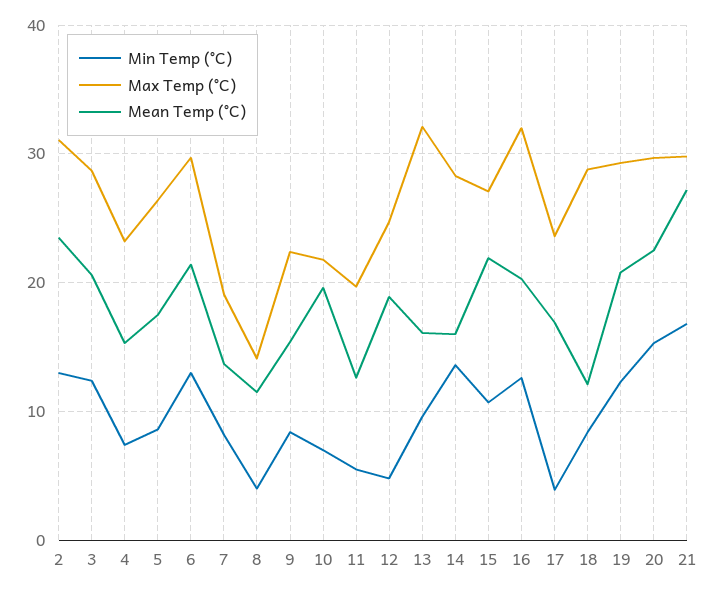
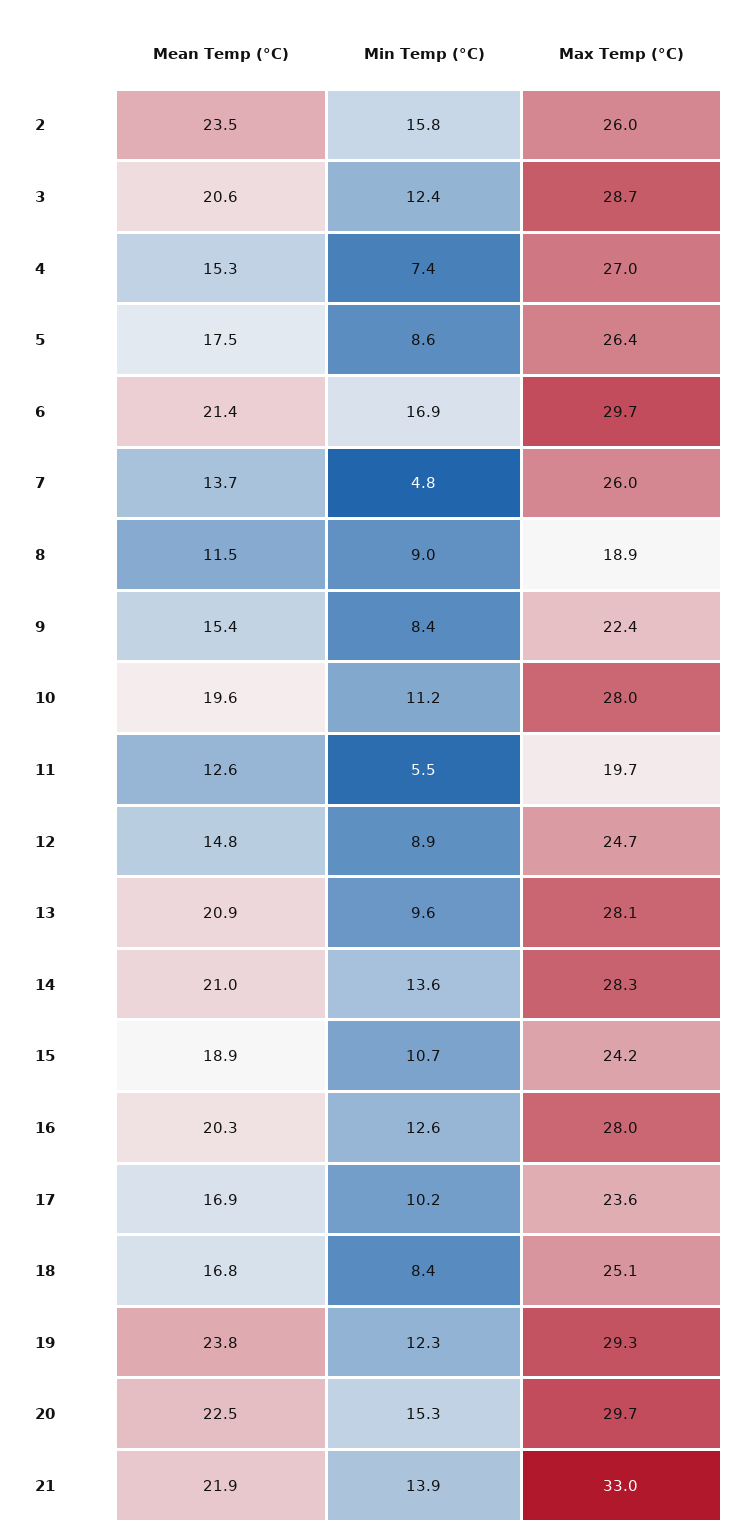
Min Temp (°C), 2: 13 -> 15.8
Max Temp (°C), 2: 31 -> 26
Max Temp (°C), 4: 23 -> 27
Min Temp (°C), 6: 13 -> 16.9
Min Temp (°C), 7: 8 -> 4.8
Max Temp (°C), 7: 19 -> 26
Min Temp (°C), 8: 4 -> 9
Max Temp (°C), 8: 14 -> 18.9
Min Temp (°C), 10: 7 -> 11.2
Max Temp (°C), 10: 22 -> 28
Min Temp (°C), 12: 5 -> 8.9
Mean Temp (°C), 12: 19 -> 14.8
Max Temp (°C), 13: 32 -> 28.1
Mean Temp (°C), 13: 16 -> 20.9
Mean Temp (°C), 14: 16 -> 21
Max Temp (°C), 15: 27 -> 24.2
Mean Temp (°C), 15: 22 -> 18.9
Max Temp (°C), 16: 32 -> 28
Min Temp (°C), 17: 4 -> 10.2
Max Temp (°C), 18: 29 -> 25.1
Mean Temp (°C), 18: 12 -> 16.8
Mean Temp (°C), 19: 21 -> 23.8
Min Temp (°C), 21: 17 -> 13.9
Max Temp (°C), 21: 30 -> 33
Mean Temp (°C), 21: 27 -> 21.9

